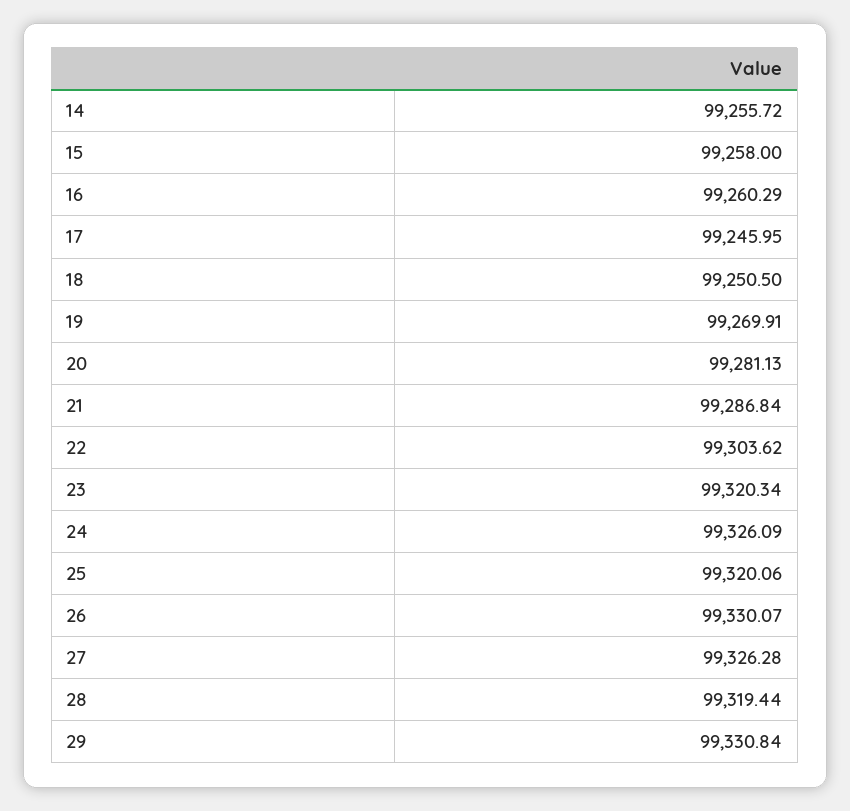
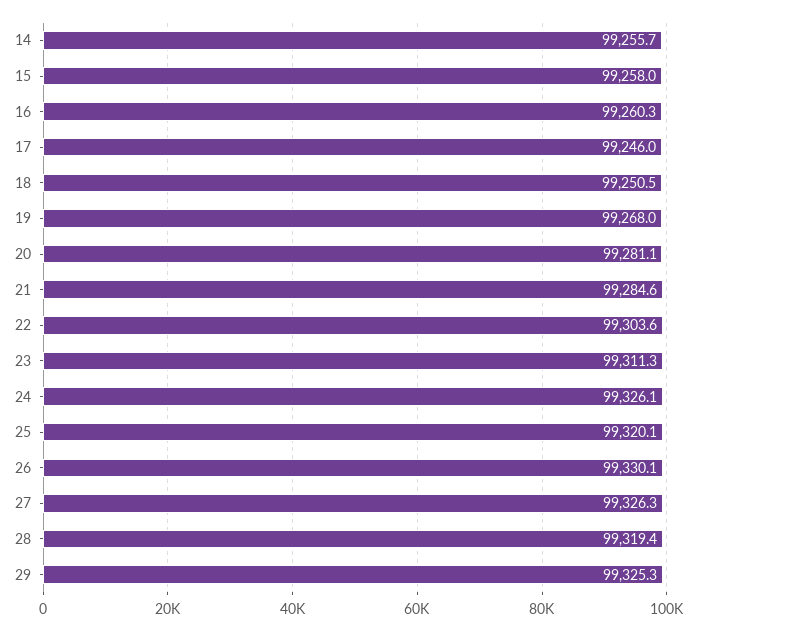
19: 99269.91 -> 99268
21: 99286.84 -> 99284.6
23: 99320.34 -> 99311.3
29: 99330.84 -> 99325.3

